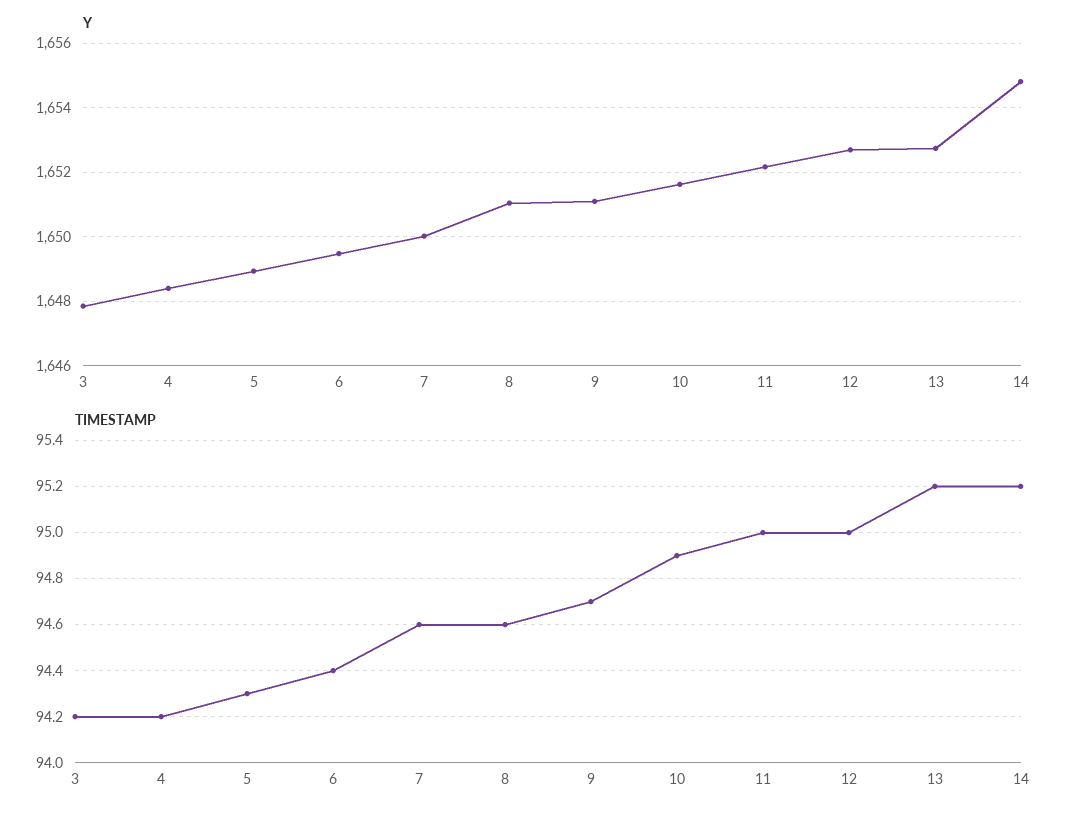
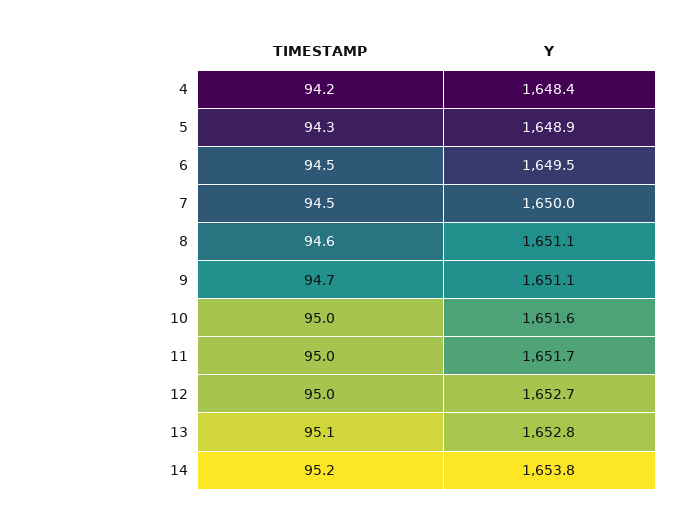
Y, 3: 1647.8 -> none
Y, 11: 1652.2 -> 1651.7
Y, 14: 1654.8 -> 1653.8
TIMESTAMP, 3: 94.2 -> none
TIMESTAMP, 6: 94.4 -> 94.5
TIMESTAMP, 7: 94.6 -> 94.5
TIMESTAMP, 10: 94.9 -> 95
TIMESTAMP, 13: 95.2 -> 95.1

